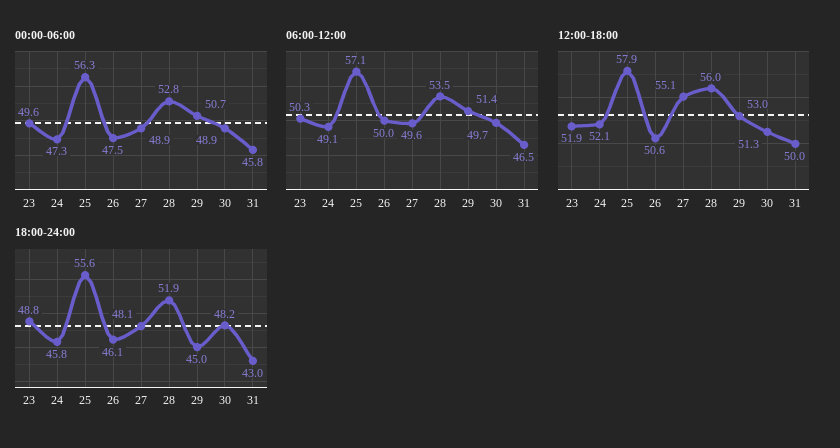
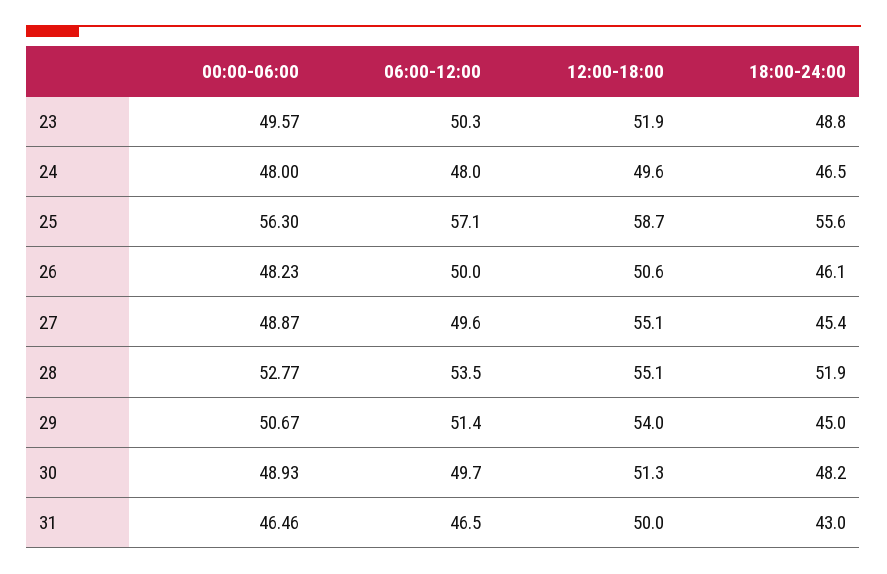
00:00-06:00, 24: 47.3 -> 48
00:00-06:00, 26: 47.5 -> 48.23
00:00-06:00, 31: 45.8 -> 46.46
06:00-12:00, 24: 49.1 -> 48
12:00-18:00, 24: 52.1 -> 49.6
12:00-18:00, 25: 57.9 -> 58.7
12:00-18:00, 28: 56 -> 55.1
12:00-18:00, 29: 53 -> 54
18:00-24:00, 24: 45.8 -> 46.5
18:00-24:00, 27: 48.1 -> 45.4

